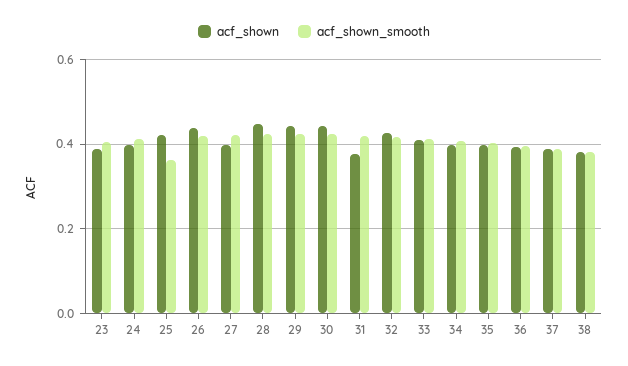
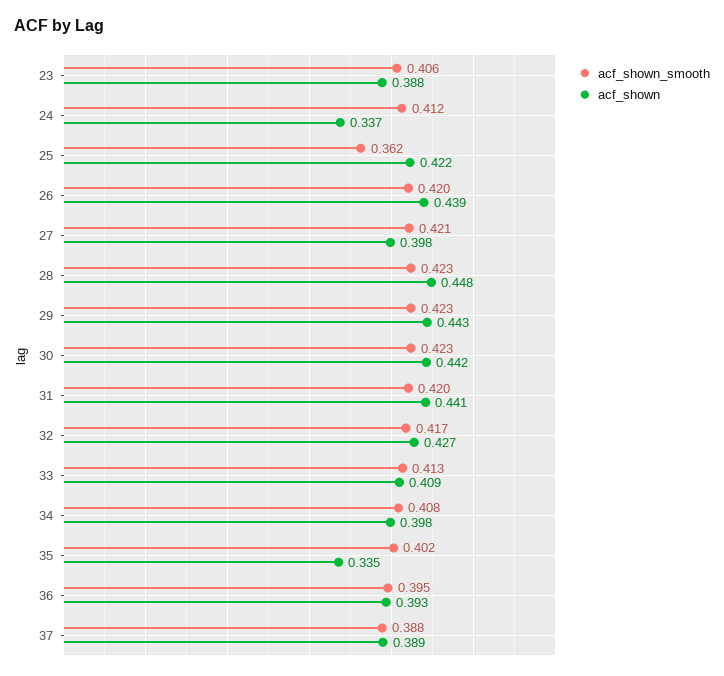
acf_shown, 24: 0.4 -> 0.337
acf_shown, 31: 0.38 -> 0.441
acf_shown, 35: 0.4 -> 0.335
acf_shown, 38: 0.38 -> none
acf_shown_smooth, 38: 0.38 -> none

